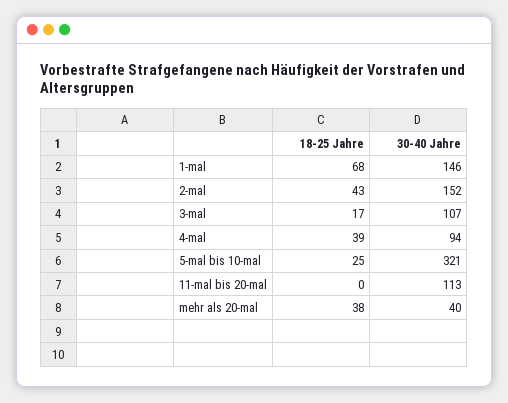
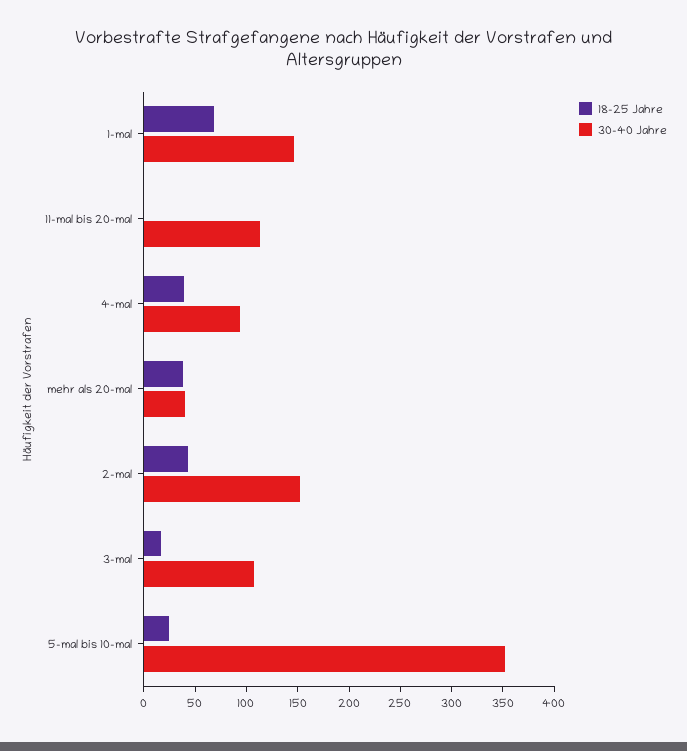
30-40 Jahre, 5-mal bis 10-mal: 321 -> 350

